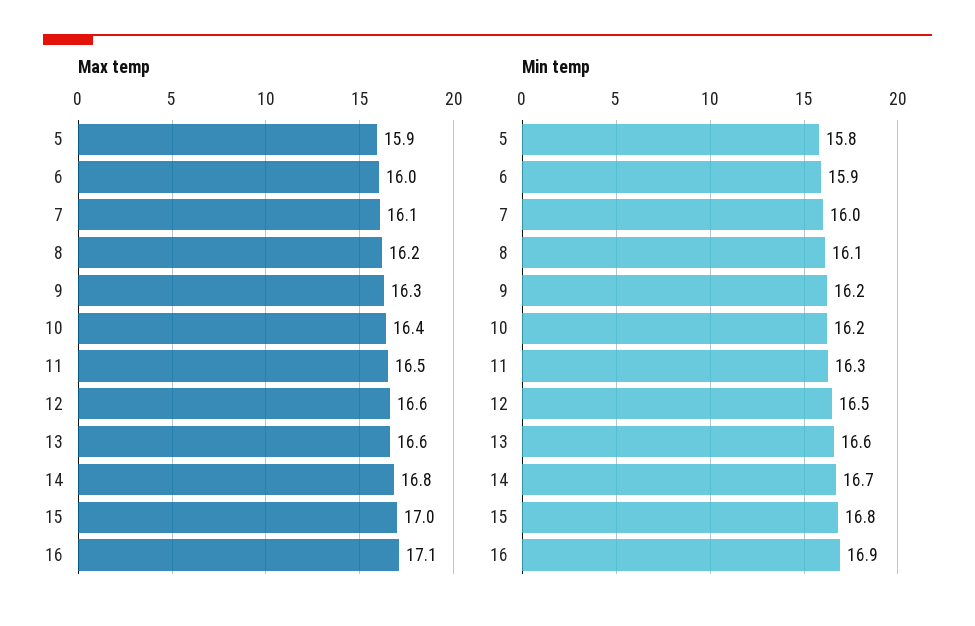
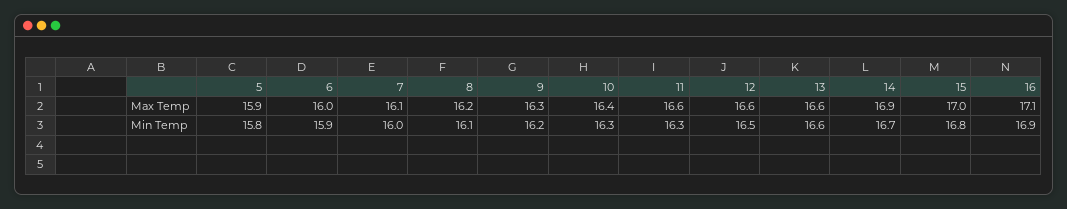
Max temp, 11: 16.5 -> 16.6
Max temp, 14: 16.8 -> 16.9
Min temp, 10: 16.2 -> 16.3

